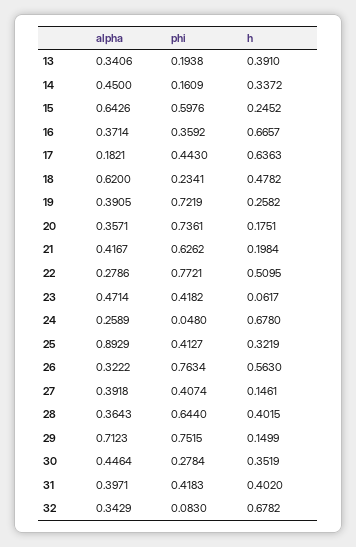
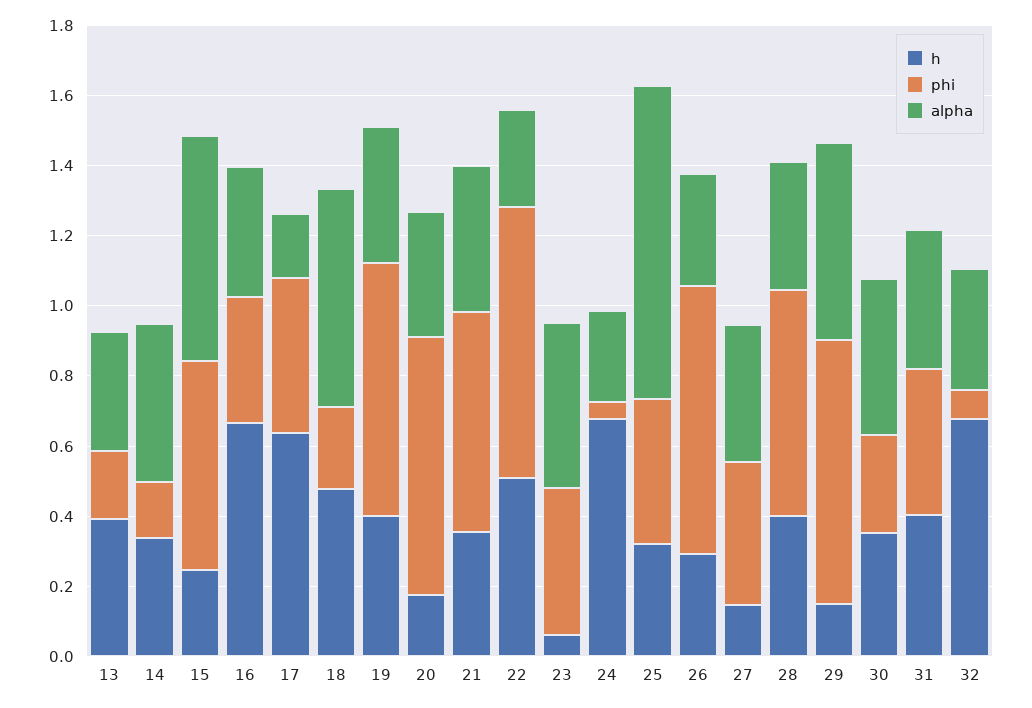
h, 19: 0.2582 -> 0.4
h, 21: 0.1984 -> 0.35
h, 26: 0.563 -> 0.3
alpha, 29: 0.7123 -> 0.55

